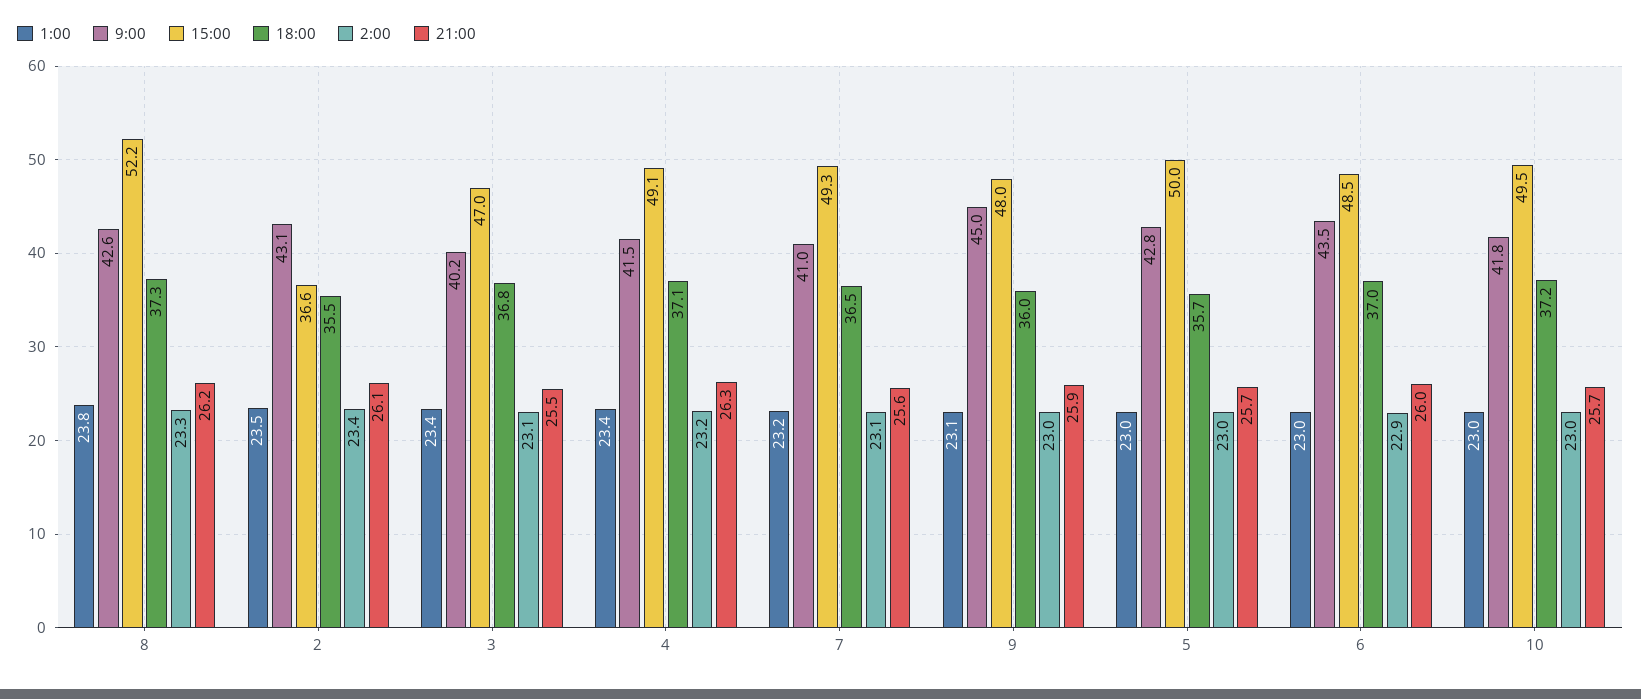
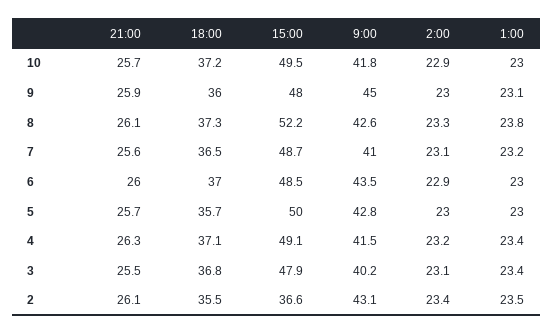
21:00, 8: 26.2 -> 26.1
15:00, 3: 47 -> 47.9
15:00, 7: 49.3 -> 48.7
2:00, 10: 23 -> 22.9

